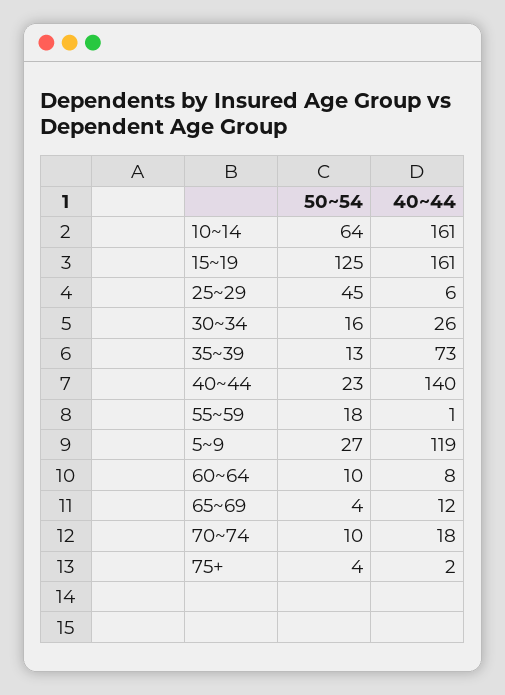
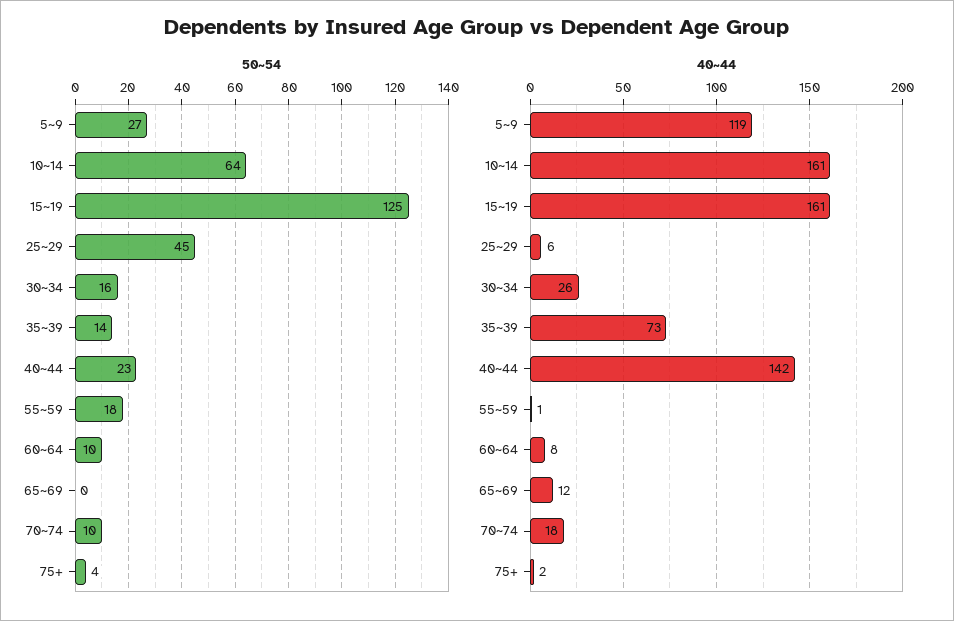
50~54, 35~39: 13 -> 14
40~44, 40~44: 140 -> 142
50~54, 65~69: 4 -> 0

